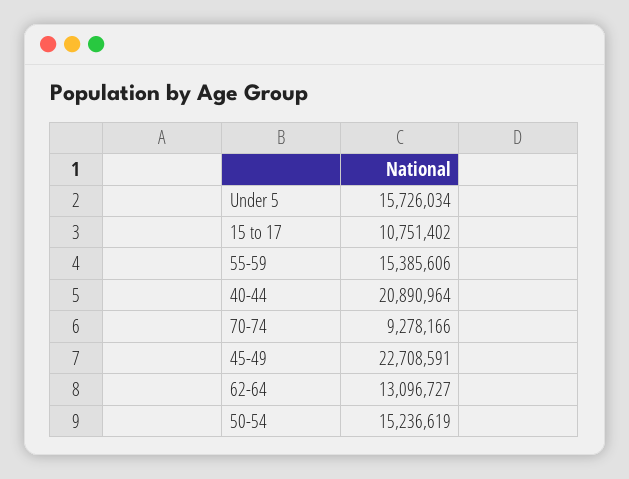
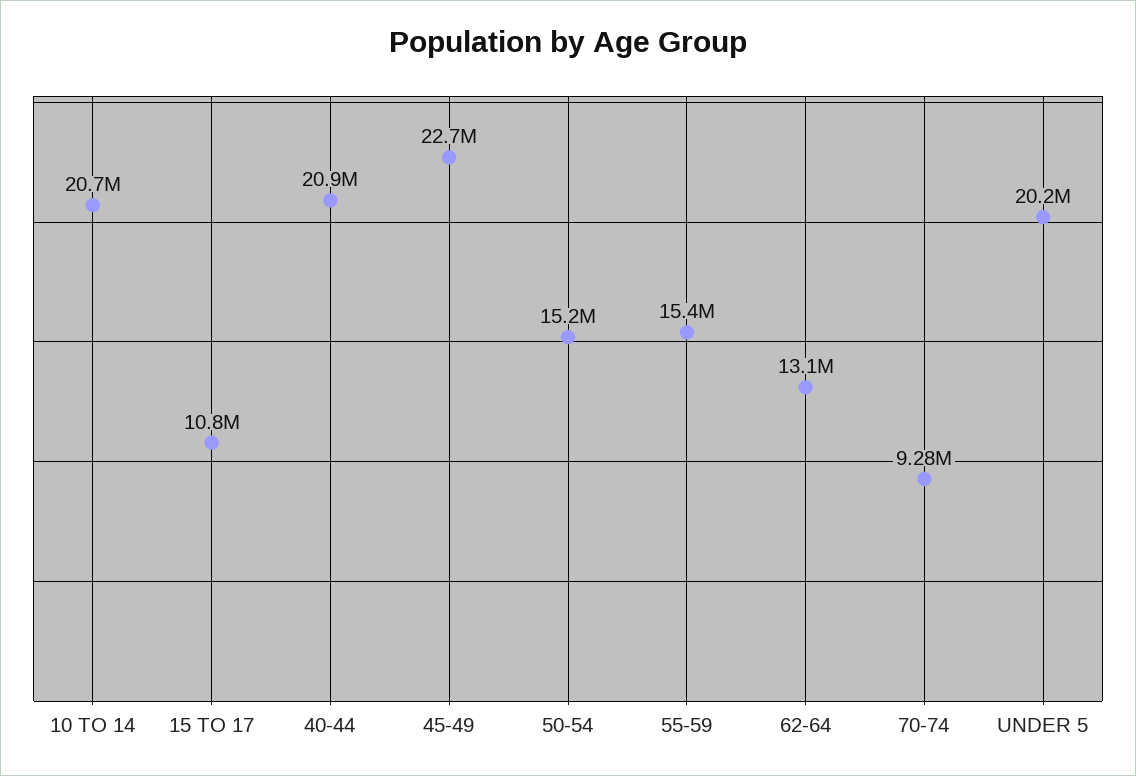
Under 5: 15726034 -> 20200000
10 TO 14: none -> 20700000

